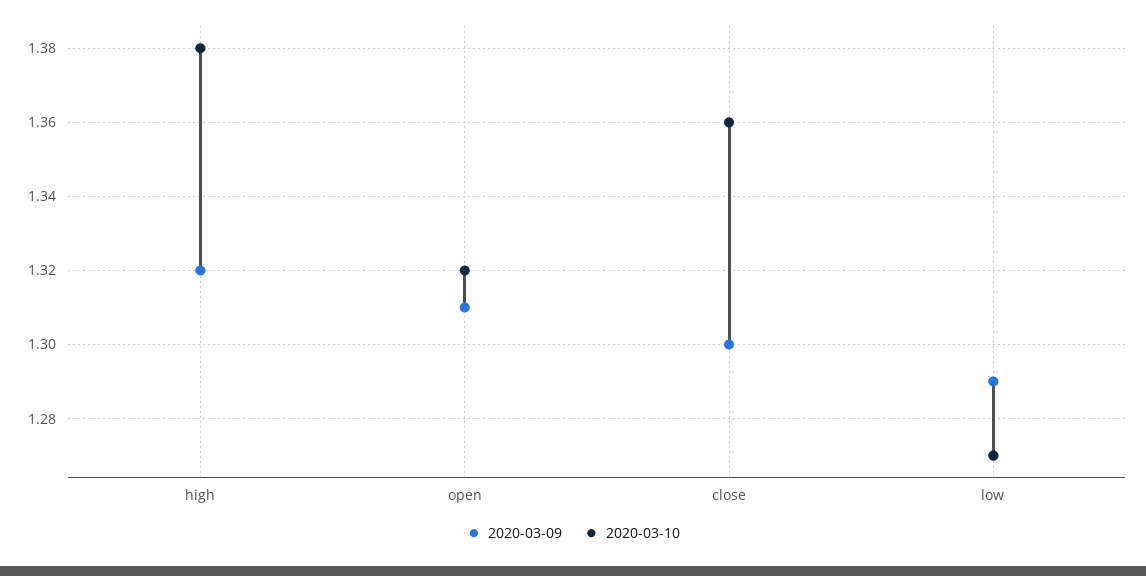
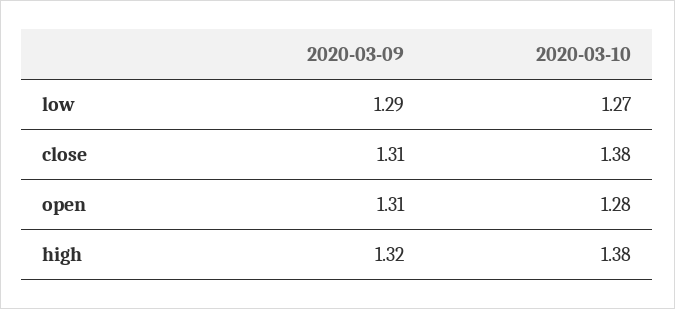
2020-03-10, open: 1.32 -> 1.28
2020-03-09, close: 1.3 -> 1.31
2020-03-10, close: 1.36 -> 1.38

